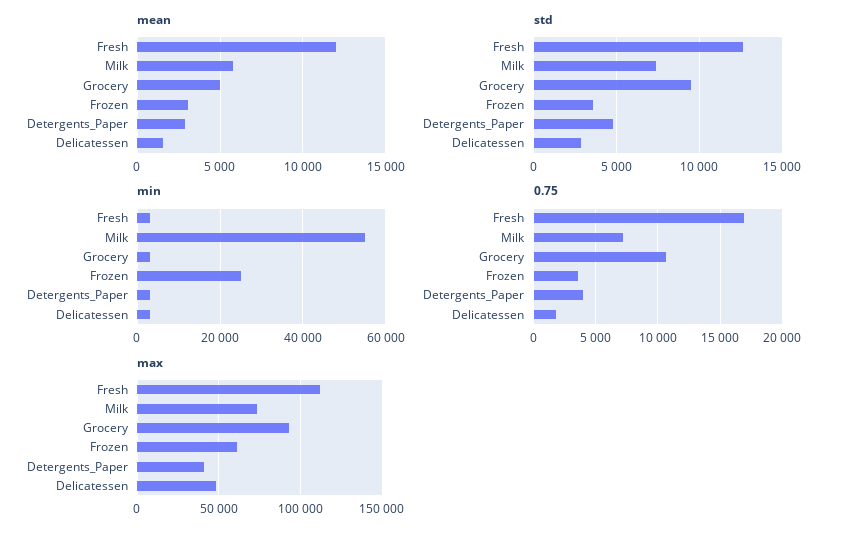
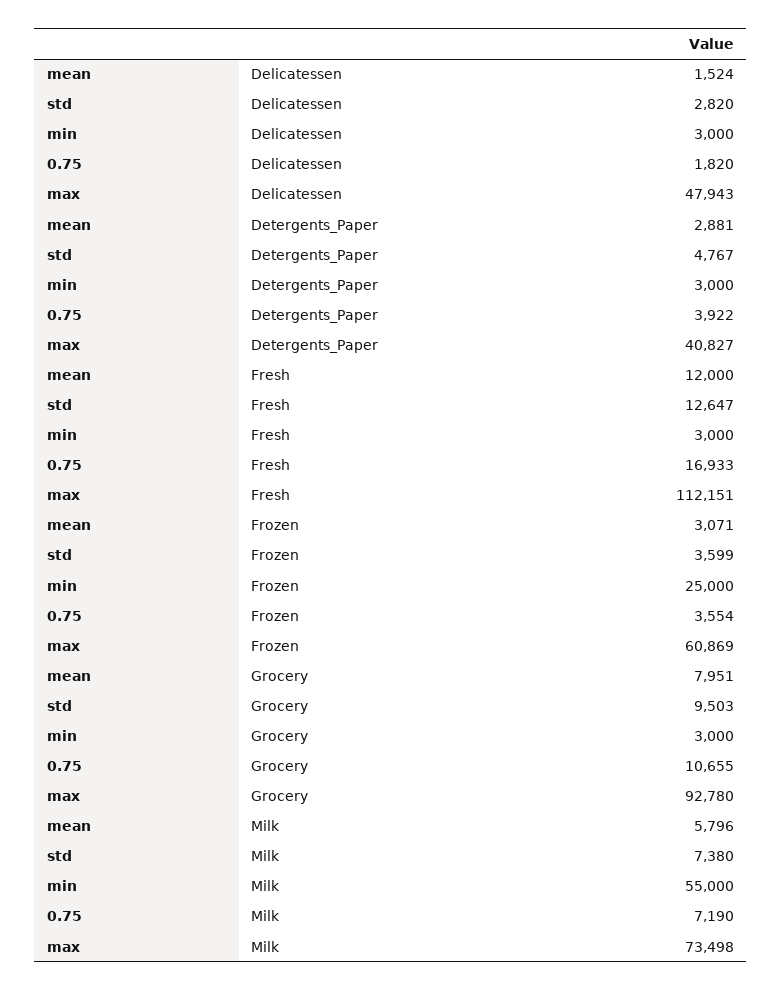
mean, Grocery: 5000 -> 7951

